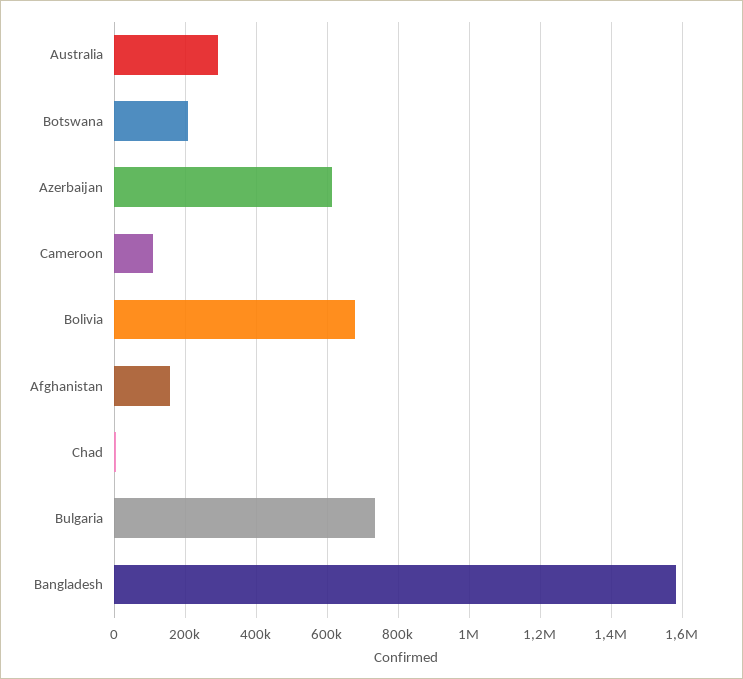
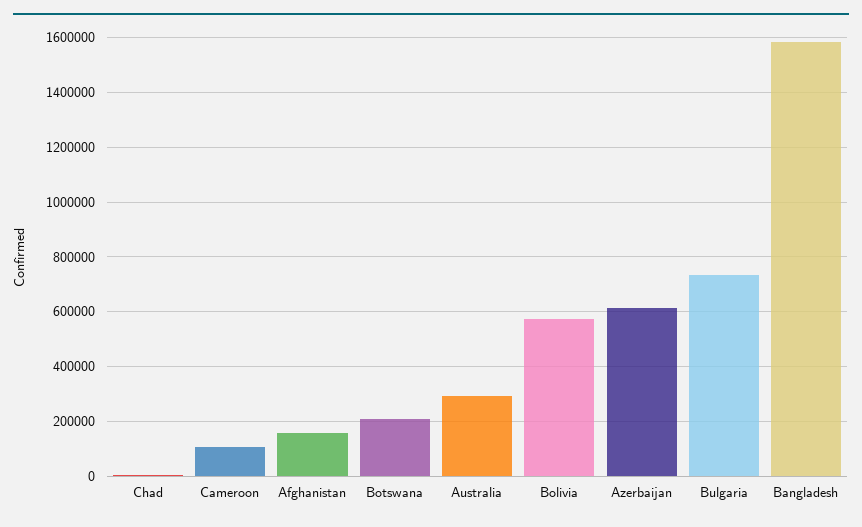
Bolivia: 680000 -> 575000

